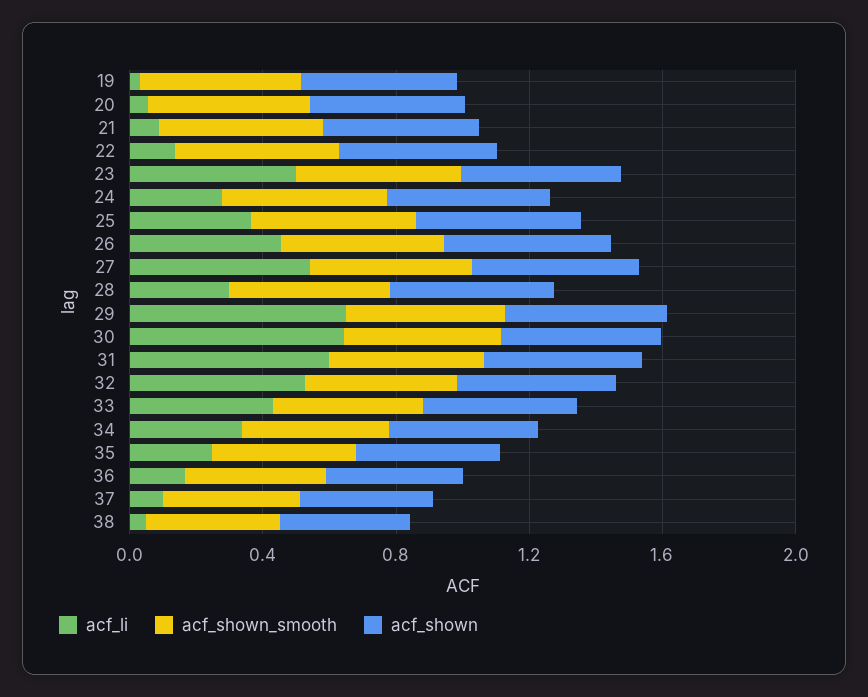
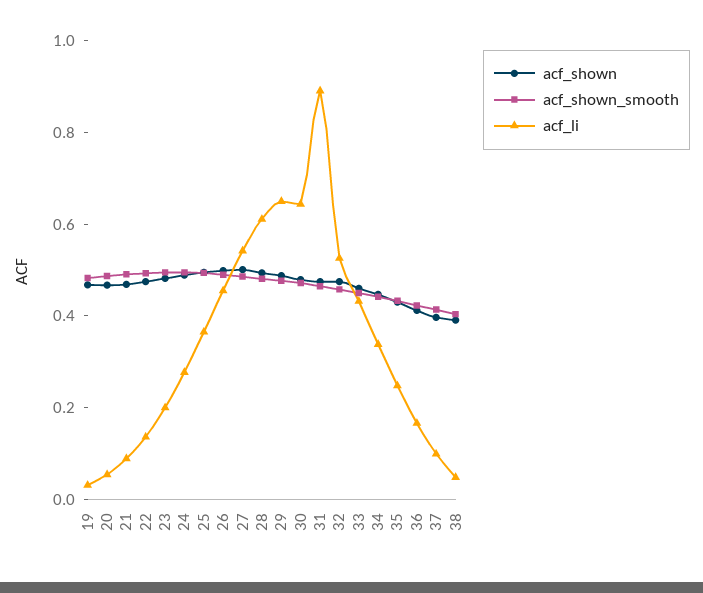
acf_li, 23: 0.5 -> 0.2
acf_li, 28: 0.3 -> 0.6
acf_li, 31: 0.6 -> 0.9

